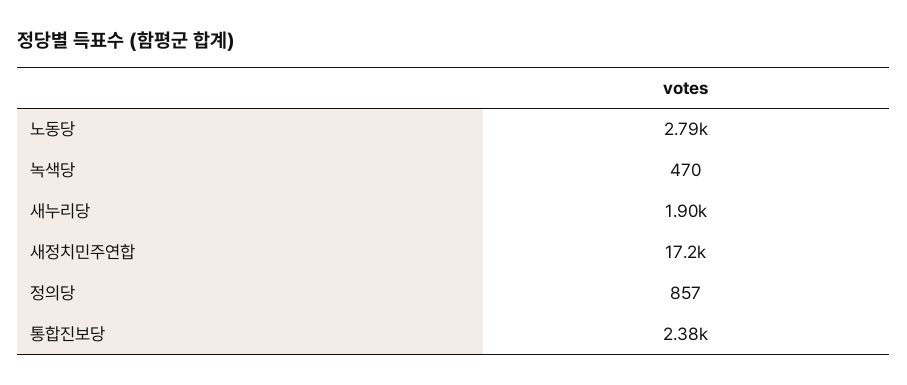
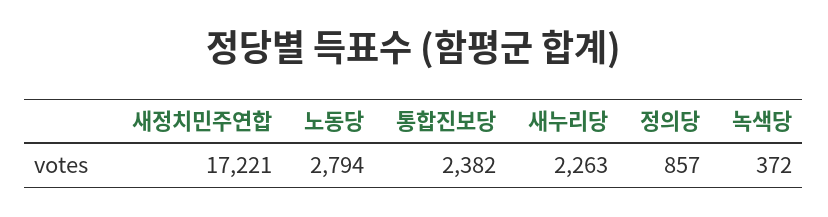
녹색당: 470 -> 372
새누리당: 1900 -> 2263

